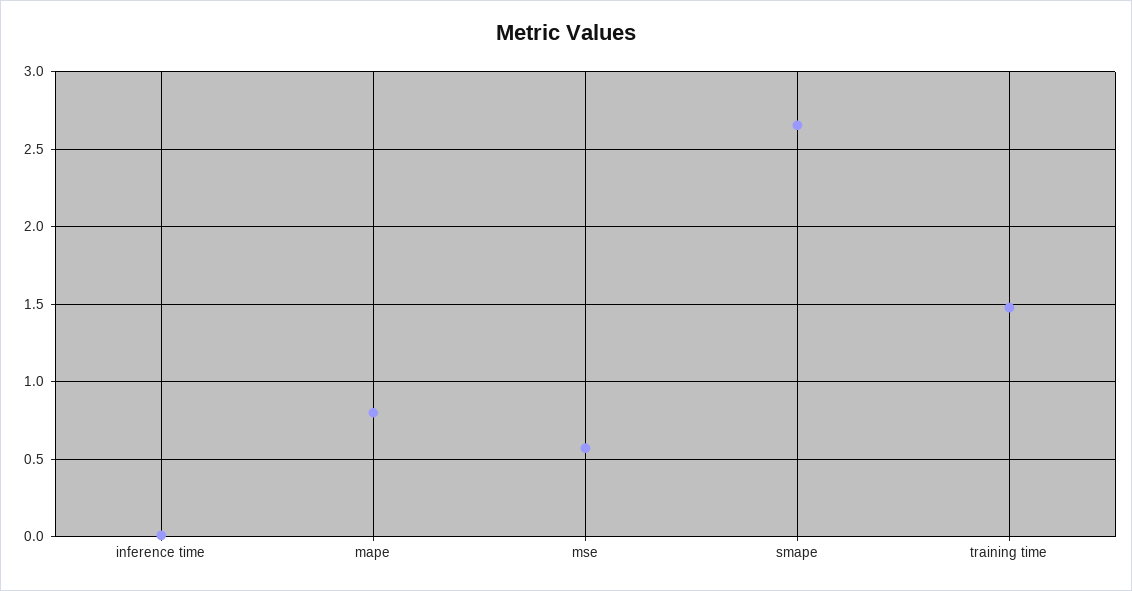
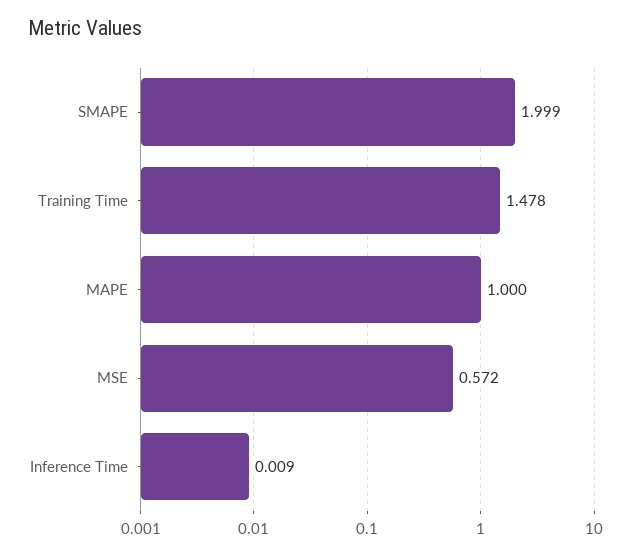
mape: 0.8 -> 1
smape: 2.65 -> 1.999

